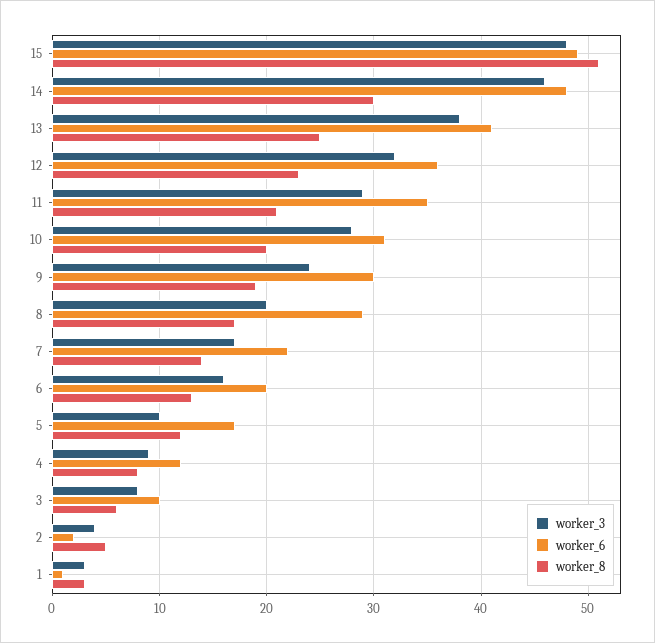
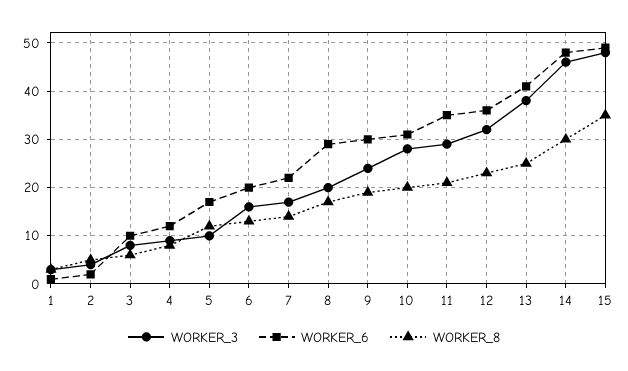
worker_8, 15: 51 -> 35

